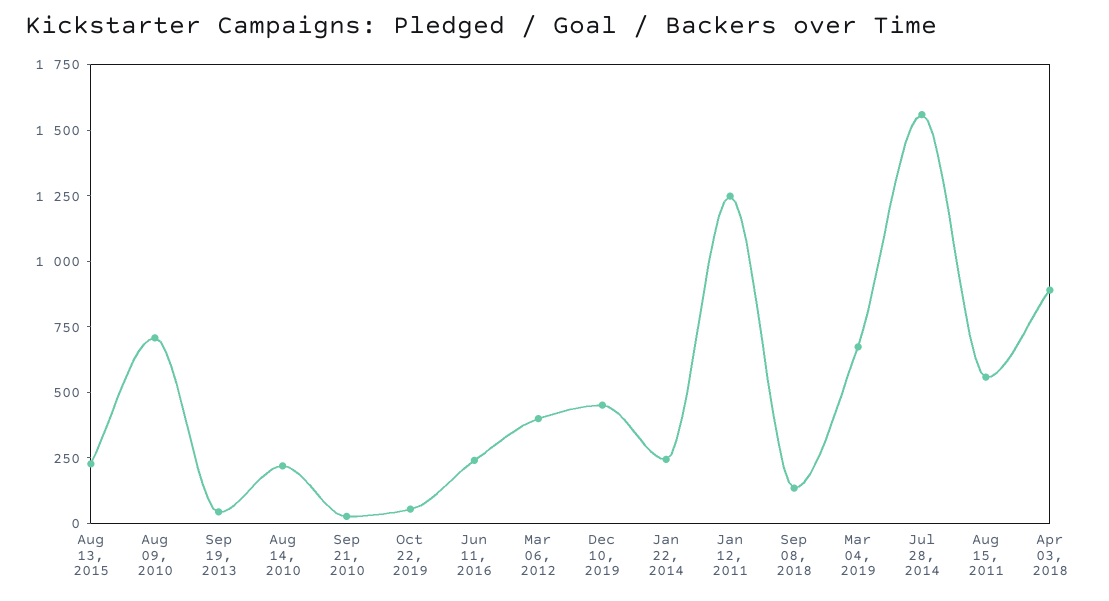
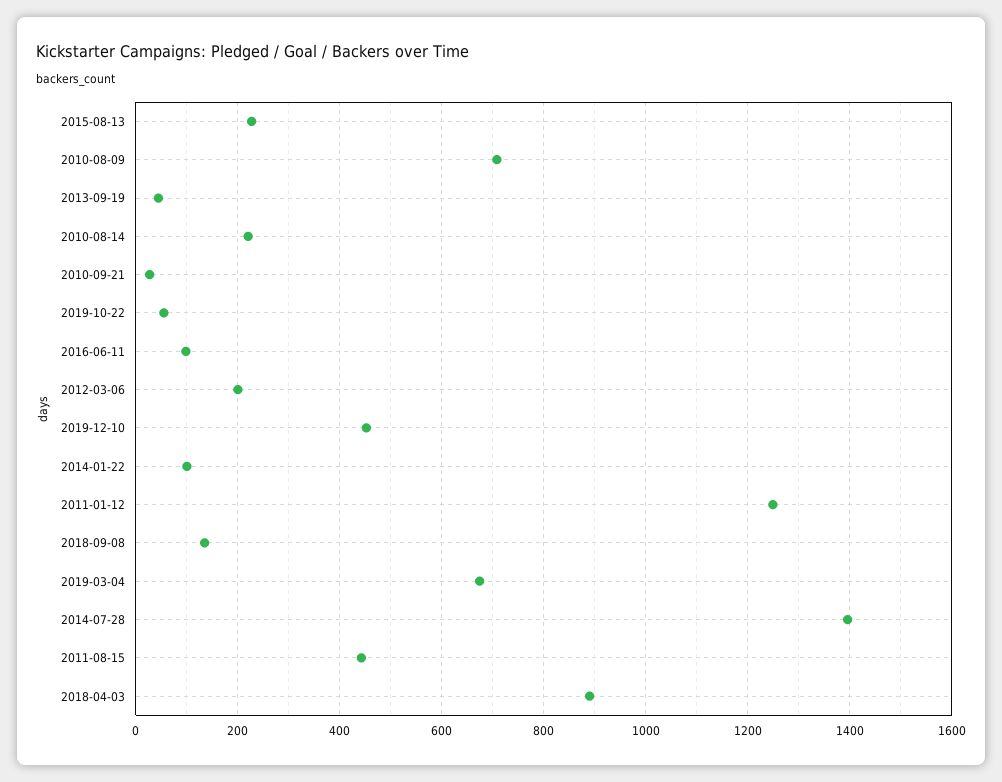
Jun 11, 2016: 250 -> 100
Mar 06, 2012: 400 -> 200
Jan 22, 2014: 250 -> 100
Jul 28, 2014: 1550 -> 1400
Aug 15, 2011: 550 -> 440

